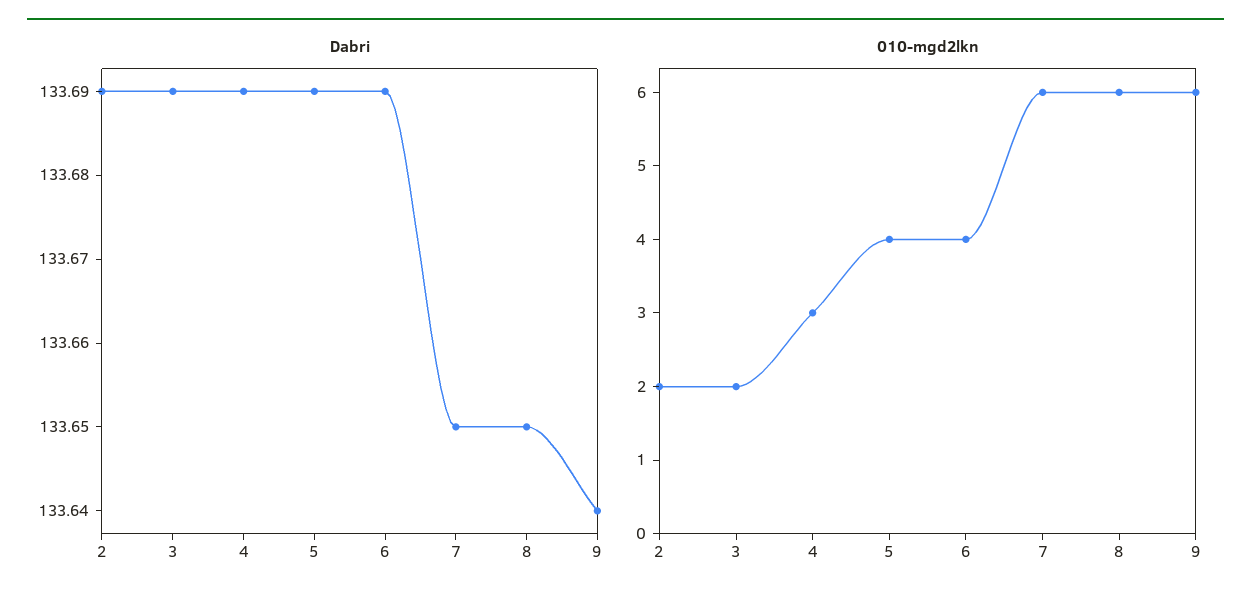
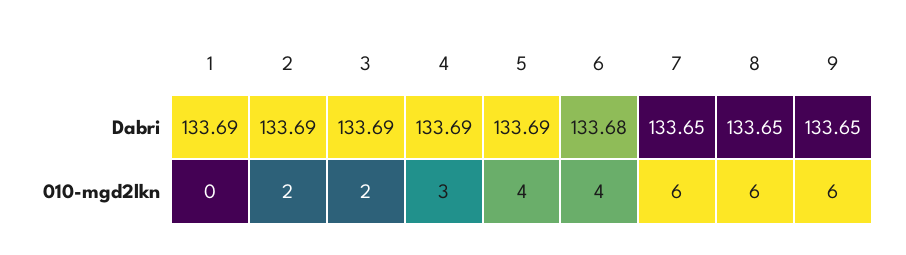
Dabri, 6: 133.69 -> 133.68
Dabri, 9: 133.64 -> 133.65
Dabri, 1: none -> 133.69
010-mgd2lkn, 1: none -> 0

